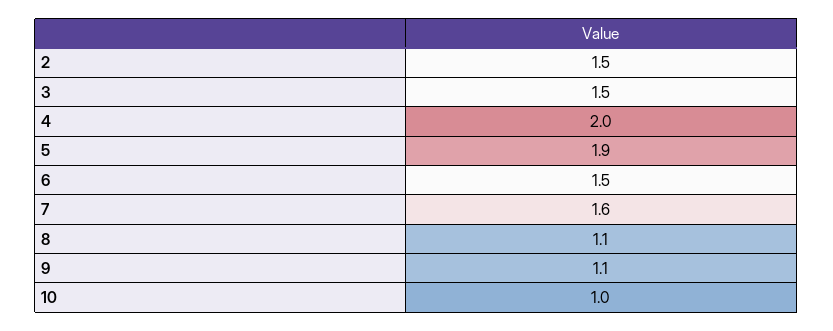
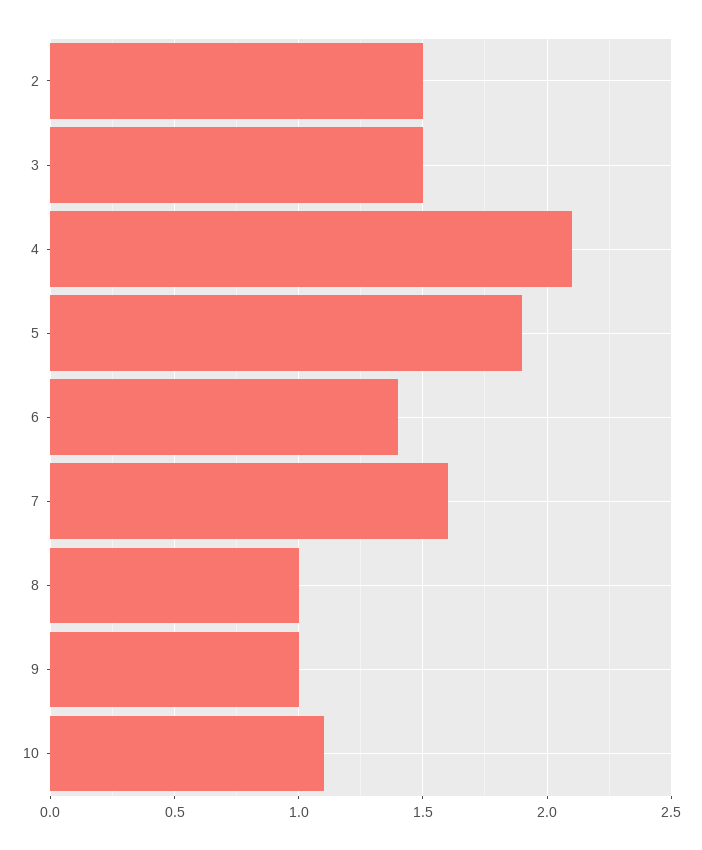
4: 2 -> 2.1
6: 1.5 -> 1.4
8: 1.1 -> 1
9: 1.1 -> 1
10: 1 -> 1.1

